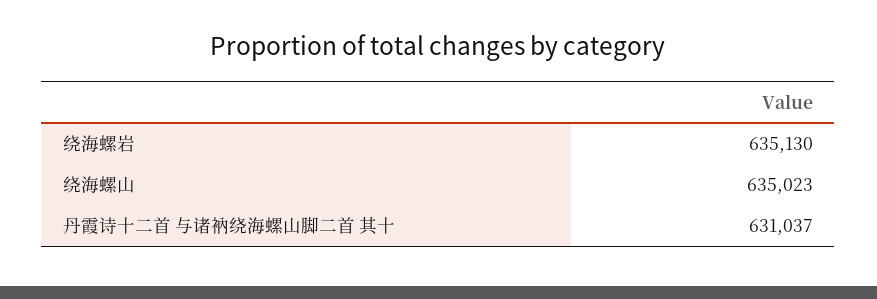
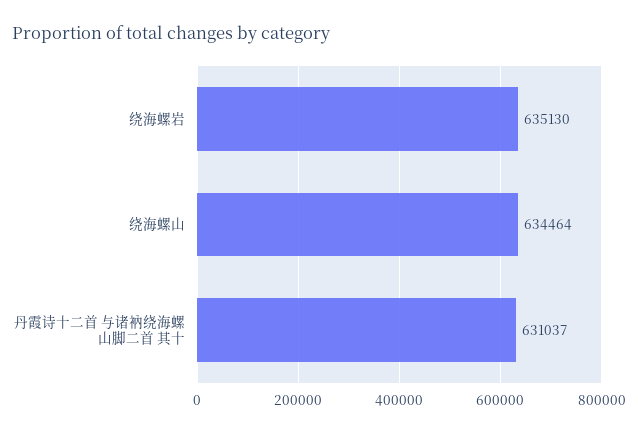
绕海螺山: 635023 -> 634464

